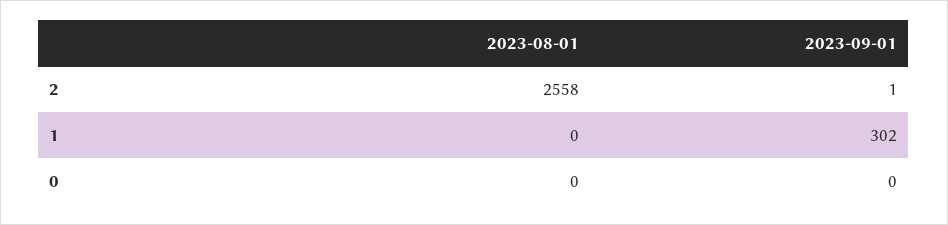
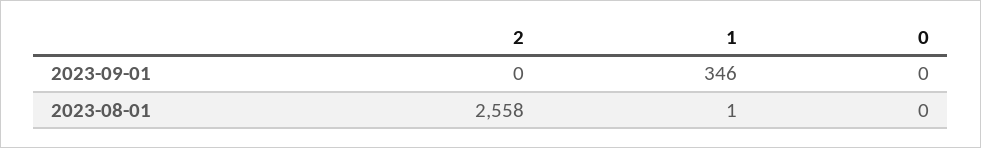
2023-09-01, 2: 1 -> 0
2023-08-01, 1: 0 -> 1
2023-09-01, 1: 302 -> 346

